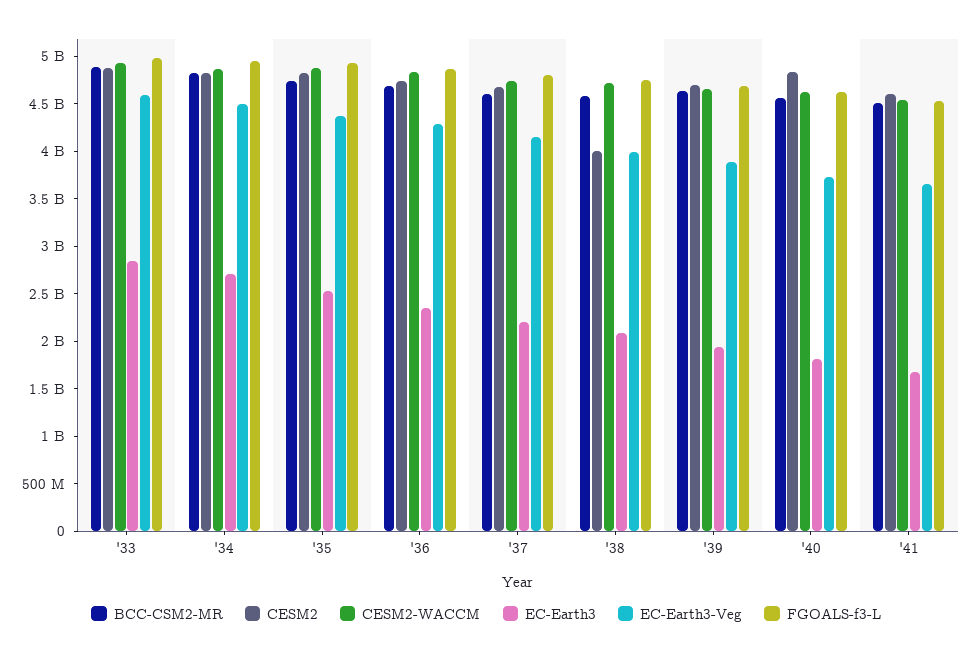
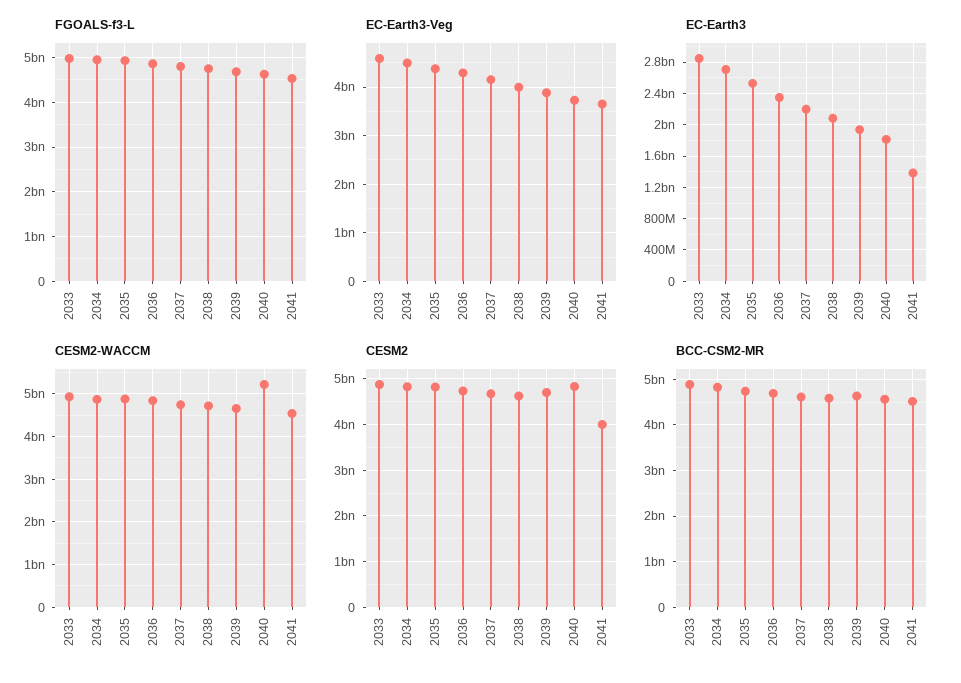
CESM2, '38: 4000000000 -> 4600000000
CESM2-WACCM, '40: 4600000000 -> 5200000000
CESM2, '41: 4600000000 -> 4000000000
EC-Earth3, '41: 1700000000 -> 1400000000

